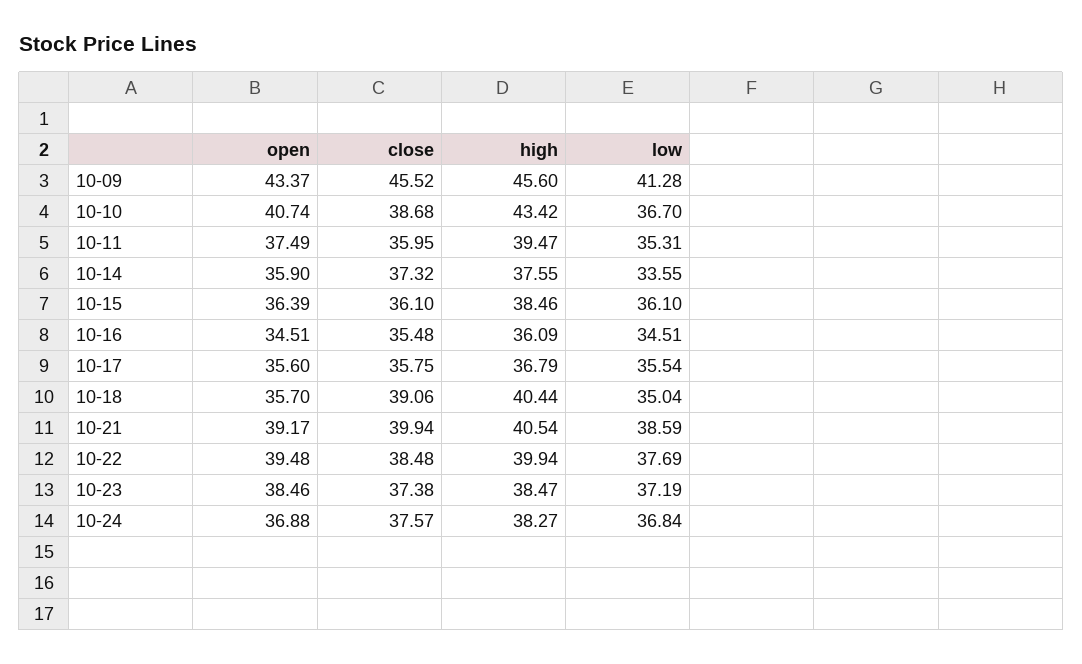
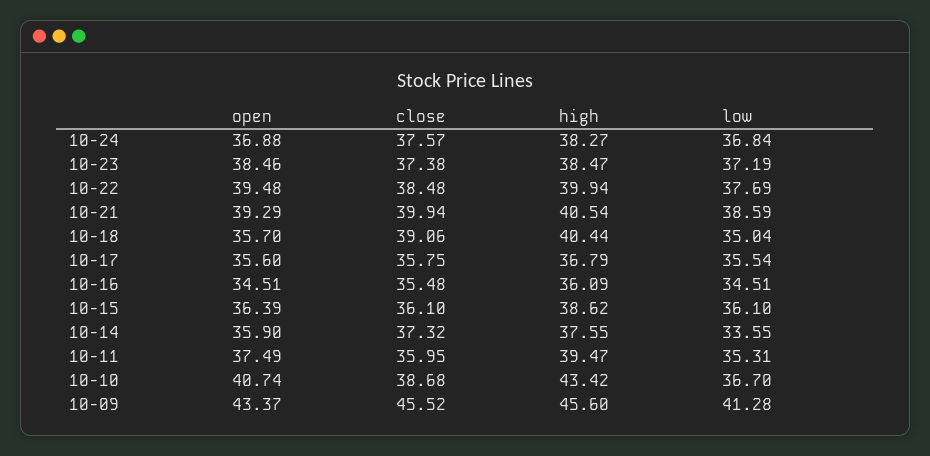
high, 10-15: 38.46 -> 38.62
open, 10-21: 39.17 -> 39.29

